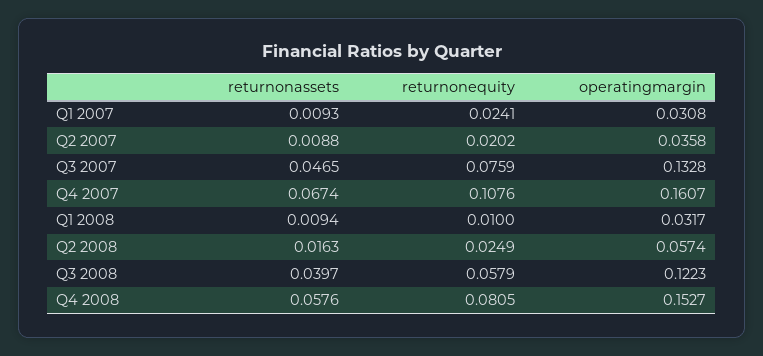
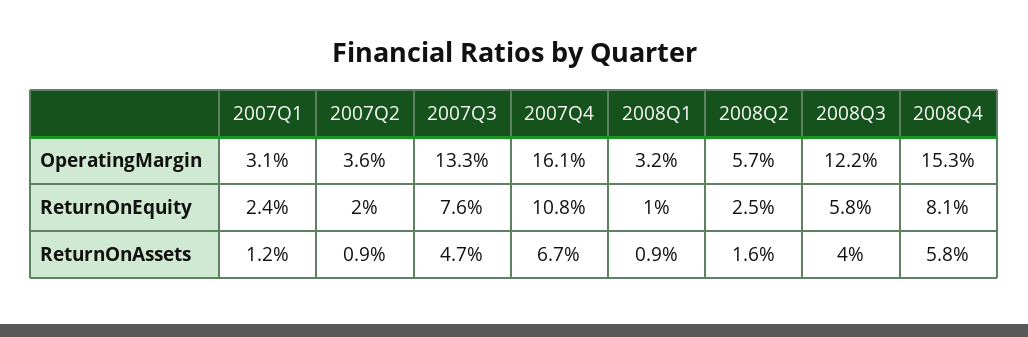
returnonassets, Q1 2007: 0.0093 -> 0.012

